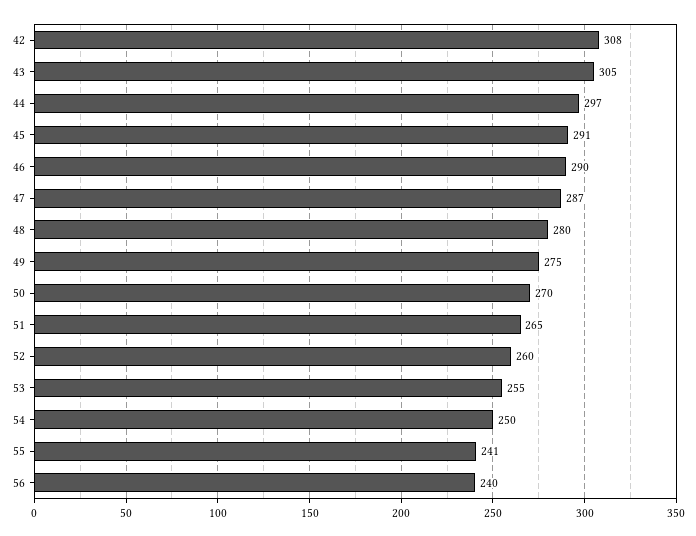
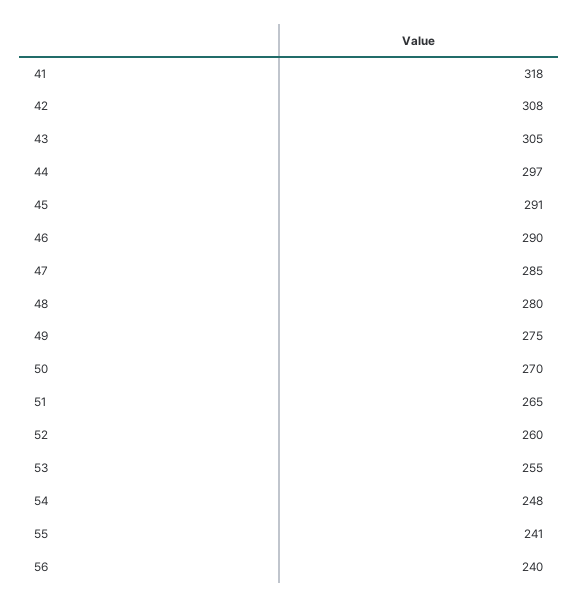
47: 287 -> 285
54: 250 -> 248
41: none -> 318

